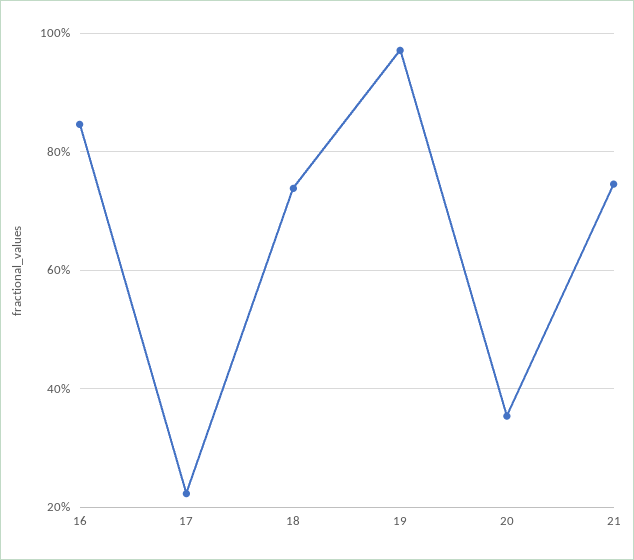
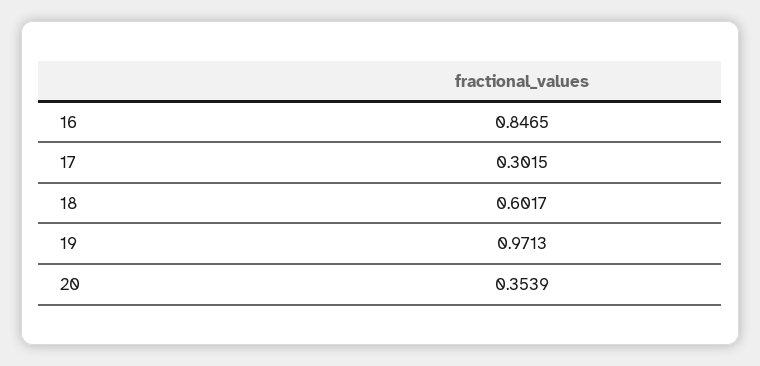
17: 0.22 -> 0.3015
18: 0.74 -> 0.6017
21: 0.74 -> none

